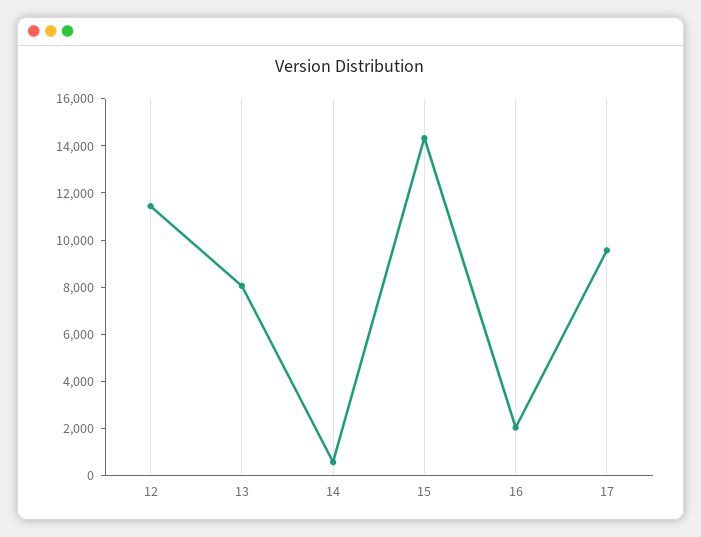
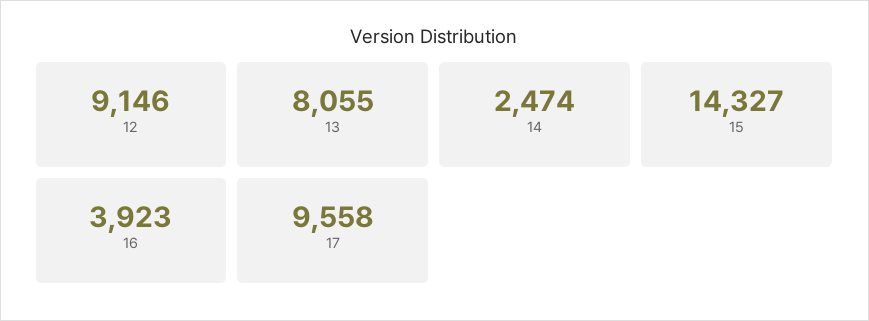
12: 11500 -> 9146
14: 500 -> 2474
16: 2000 -> 3923

